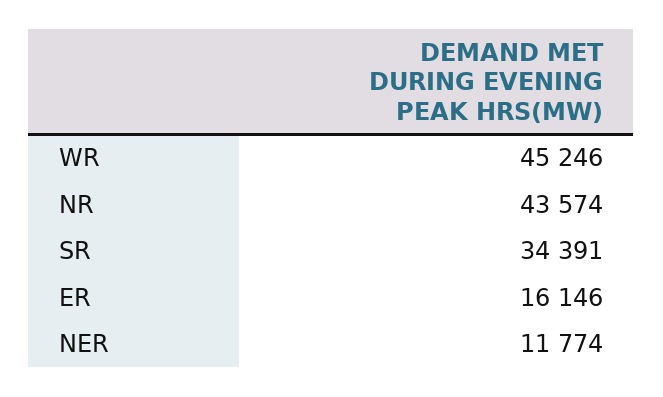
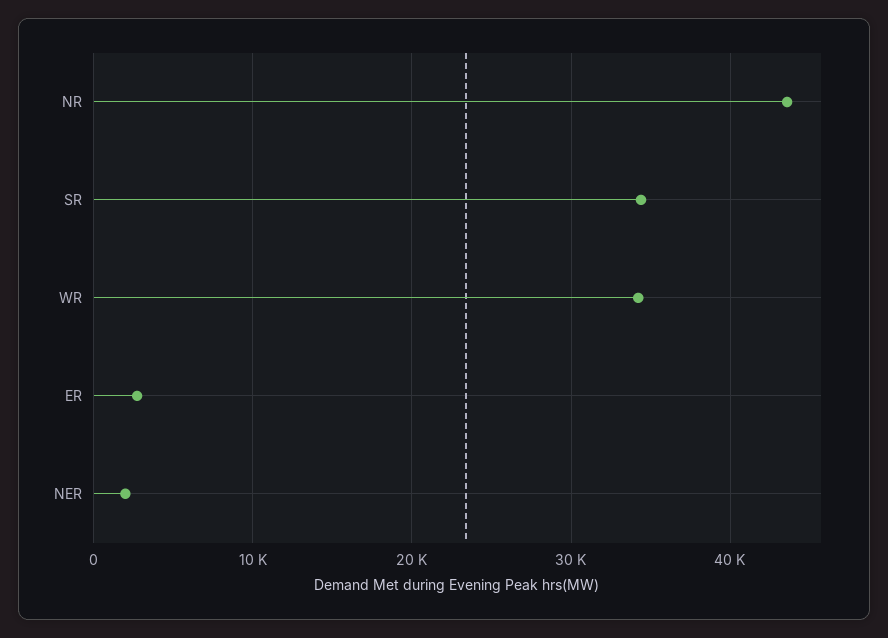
WR: 45246 -> 34000
ER: 16146 -> 3000
NER: 11774 -> 2000

